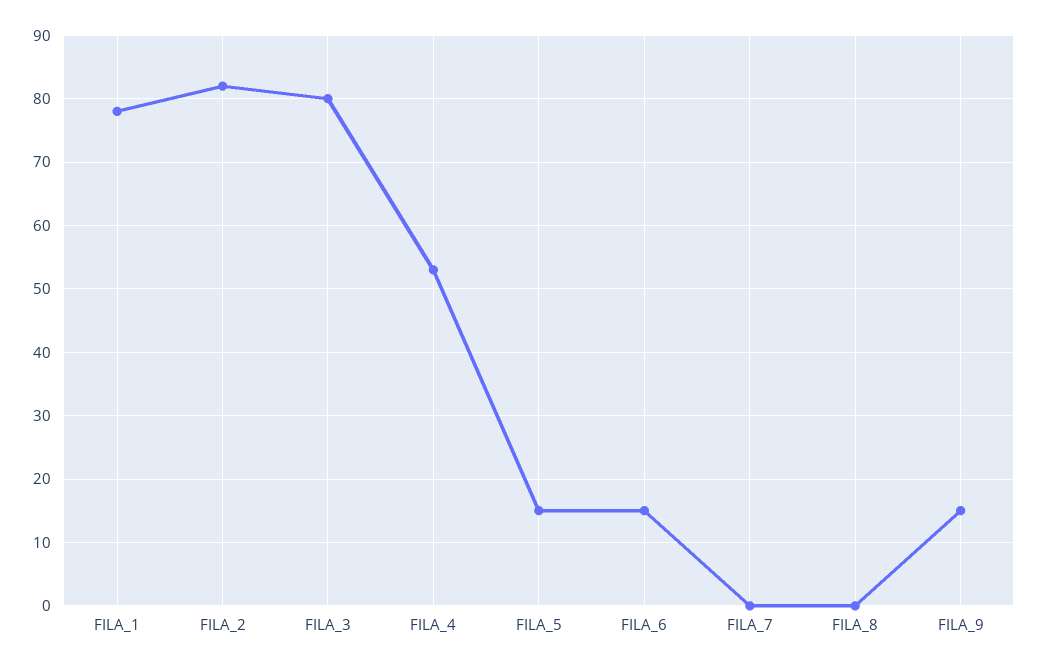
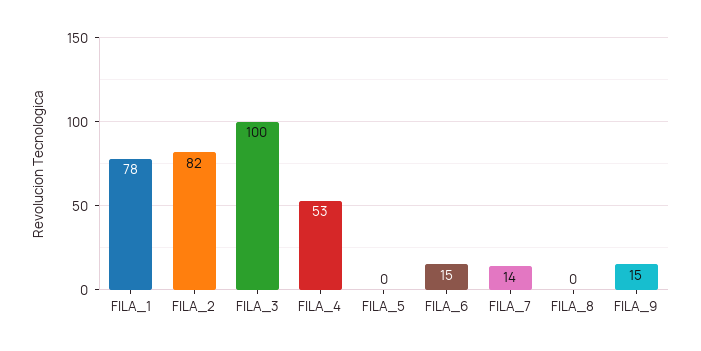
FILA_3: 80 -> 100
FILA_5: 15 -> 0
FILA_7: 0 -> 14

